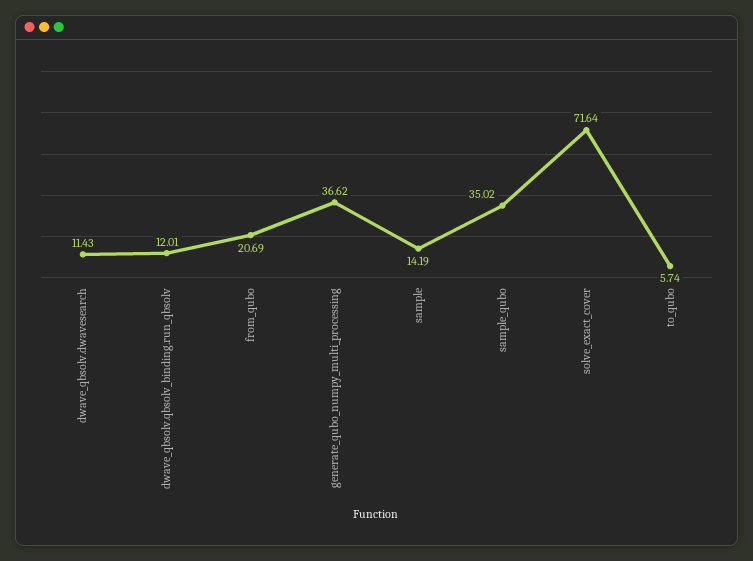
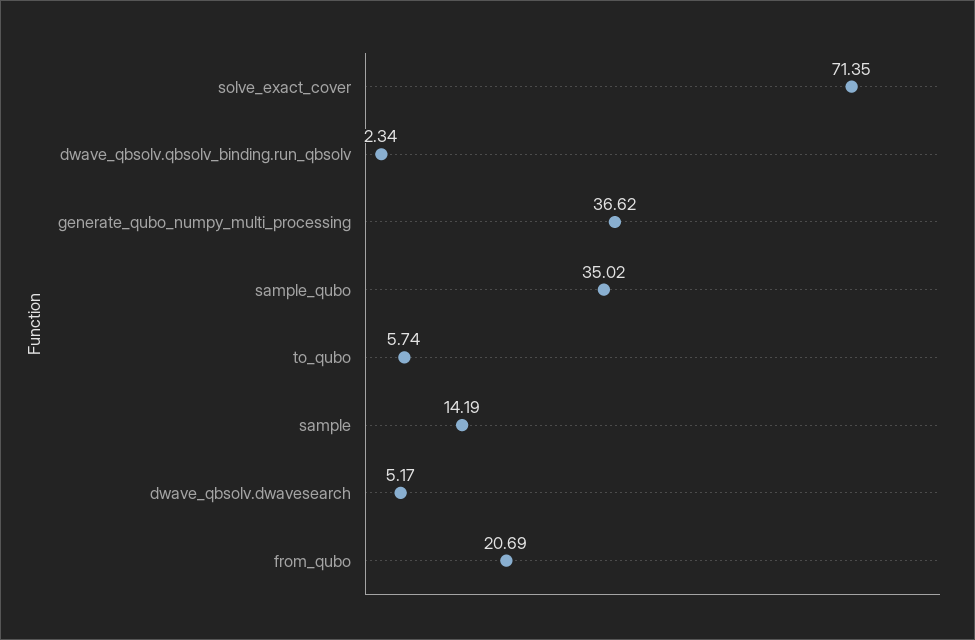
dwave_qbsolv.dwavesearch: 11.43 -> 5.17
dwave_qbsolv.qbsolv_binding.run_qbsolv: 12.01 -> 2.34
solve_exact_cover: 71.64 -> 71.35

